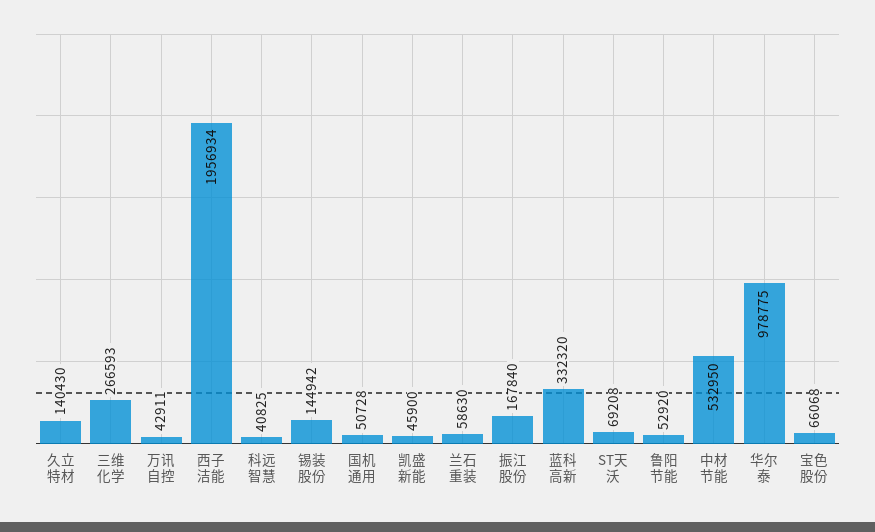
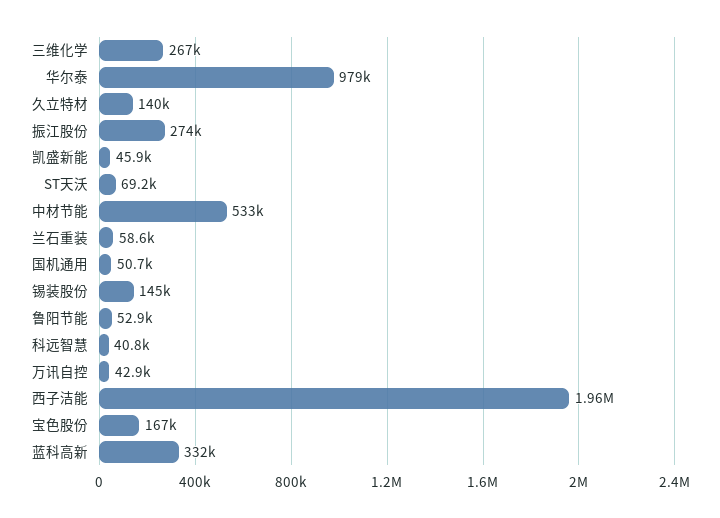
振江股份: 167840 -> 274000
宝色股份: 66068 -> 167000

